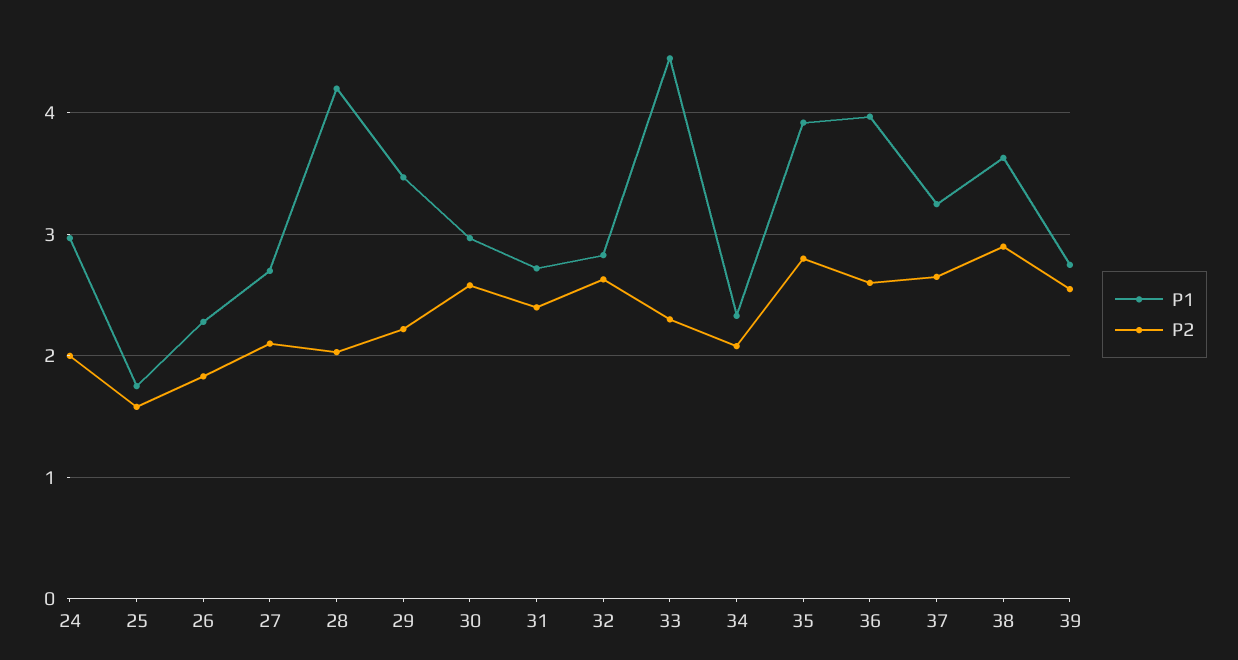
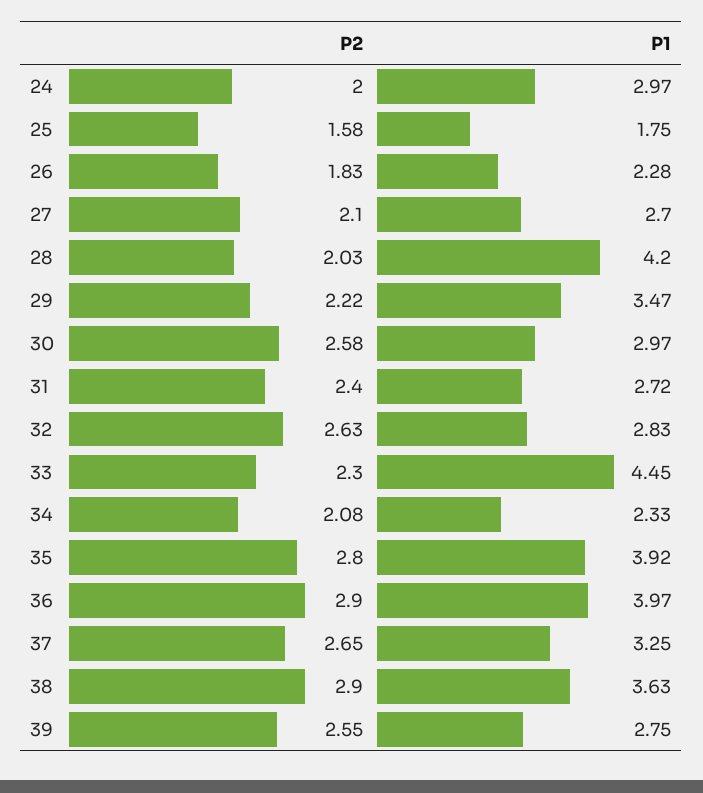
P2, 36: 2.6 -> 2.9

